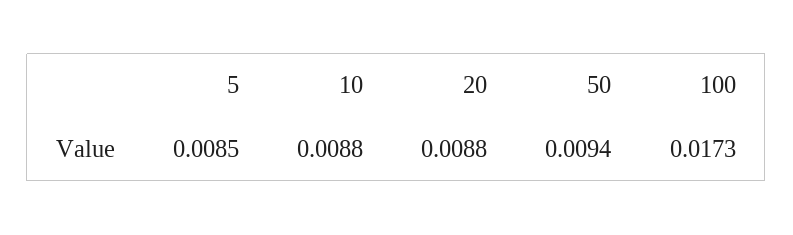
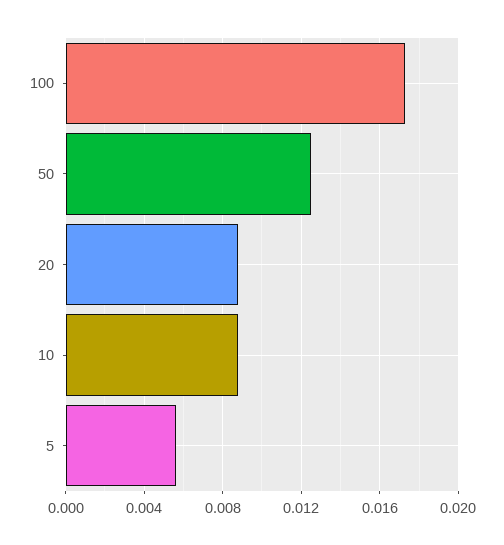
5: 0.0085 -> 0.0055
50: 0.0094 -> 0.0125

